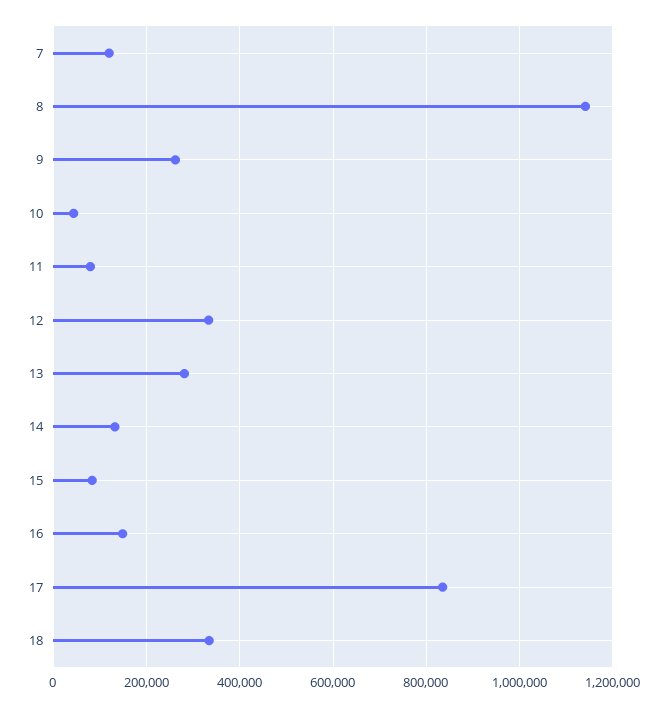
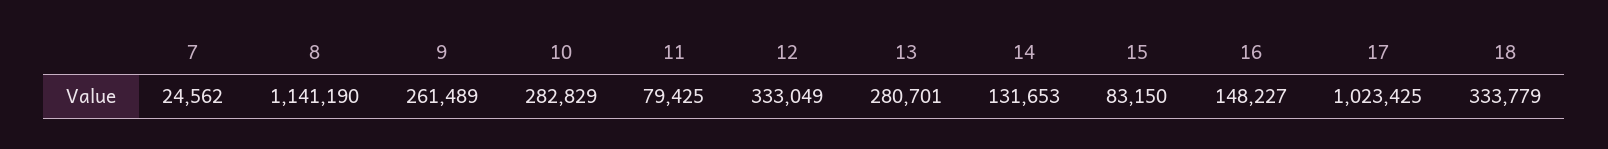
7: 120000 -> 24562
10: 40000 -> 282829
17: 840000 -> 1023425

